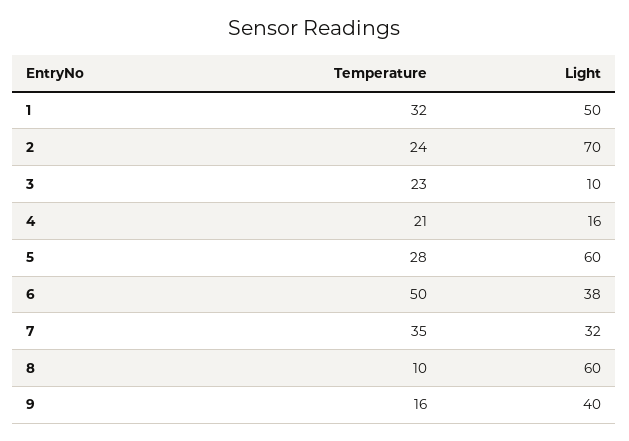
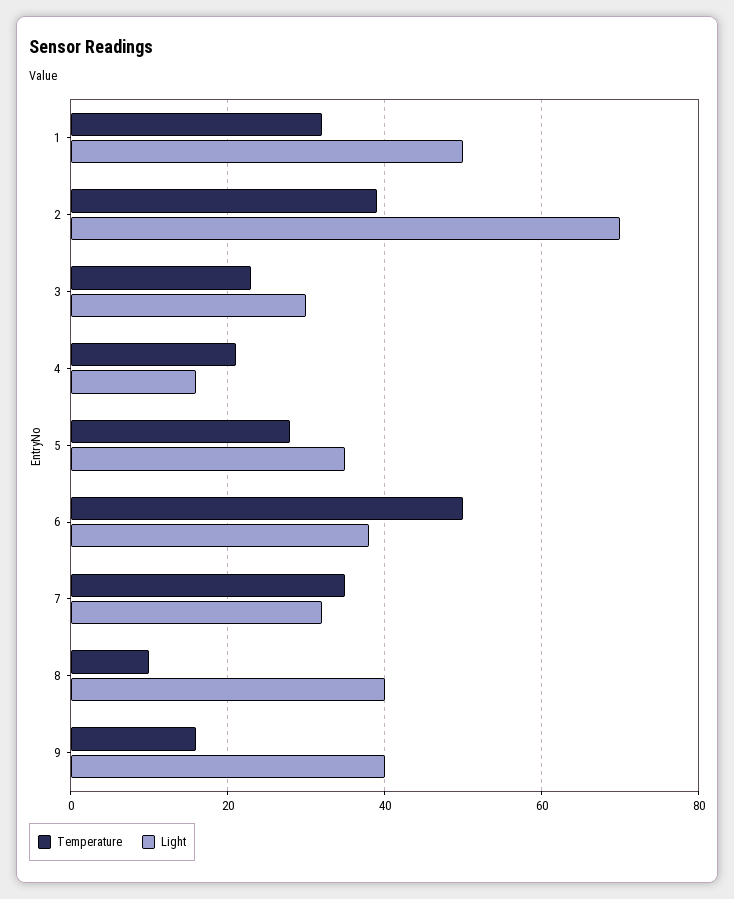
Temperature, 2: 24 -> 40
Light, 3: 10 -> 30
Light, 5: 60 -> 35
Light, 8: 60 -> 40

